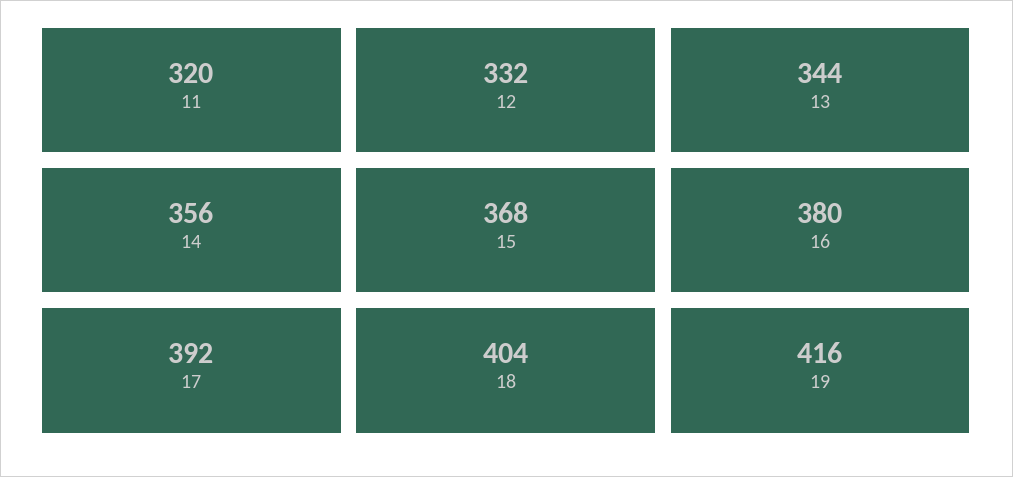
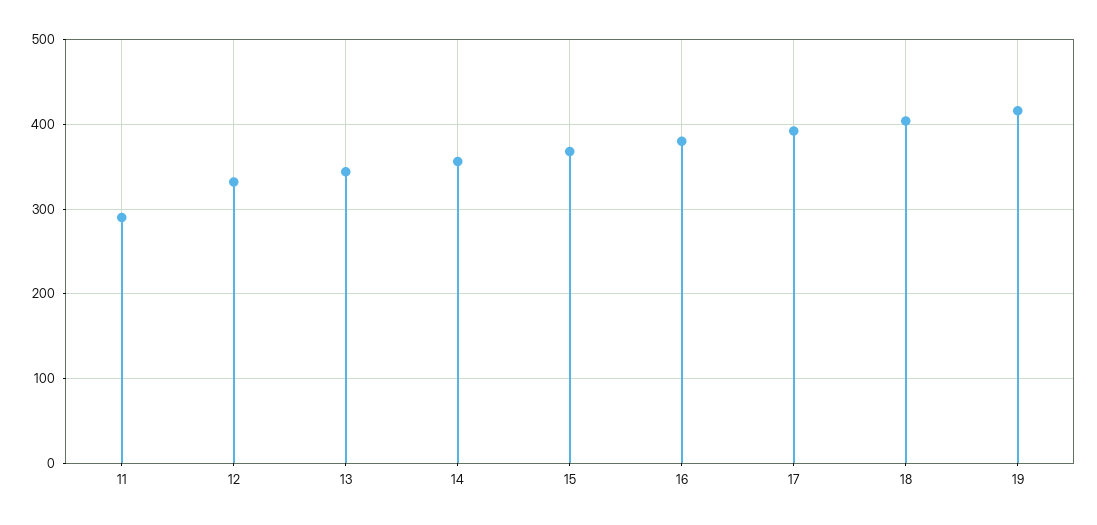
11: 320 -> 290

